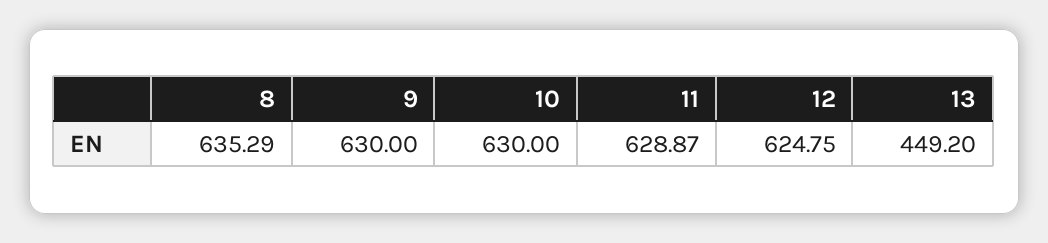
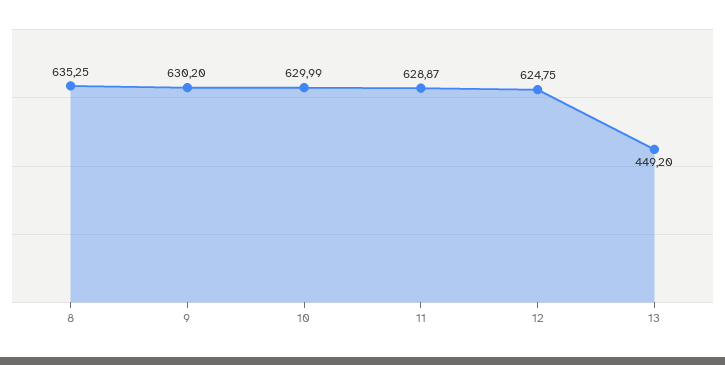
8: 635.29 -> 635.25
9: 630 -> 630.2
10: 630 -> 629.99

